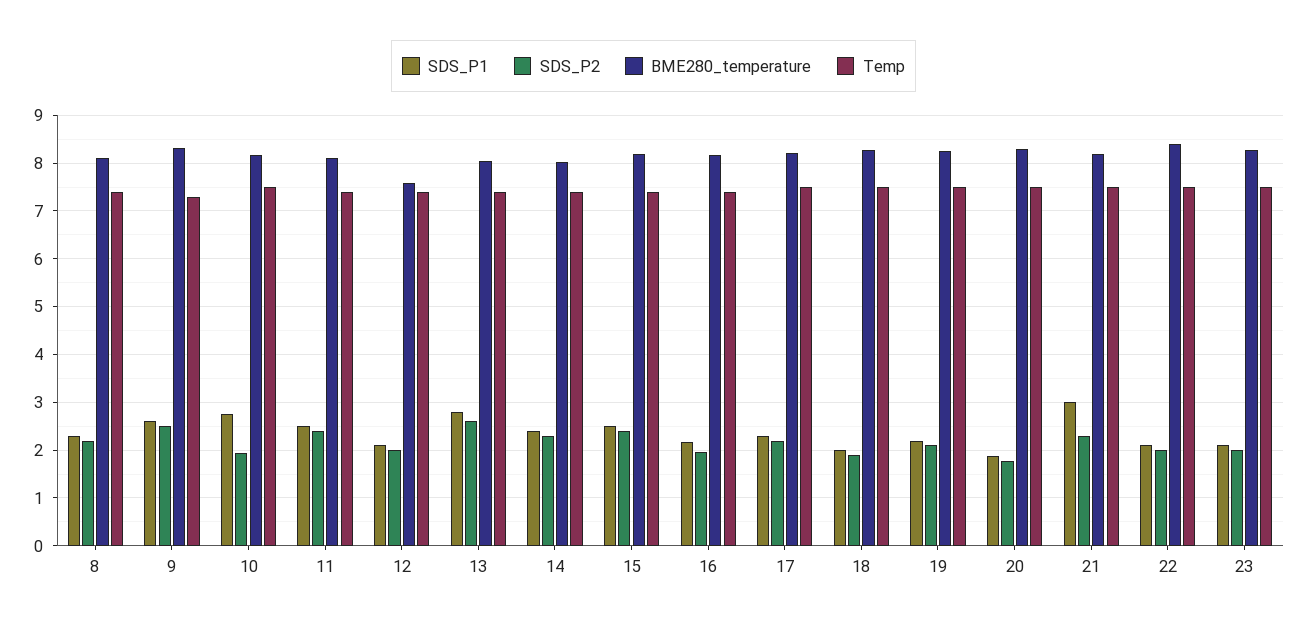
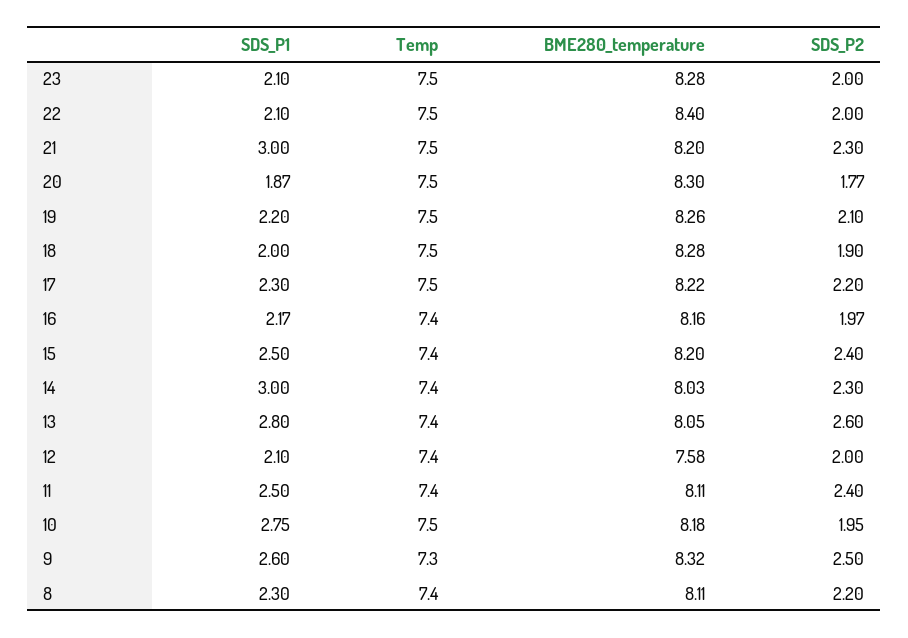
SDS_P1, 14: 2.4 -> 3

